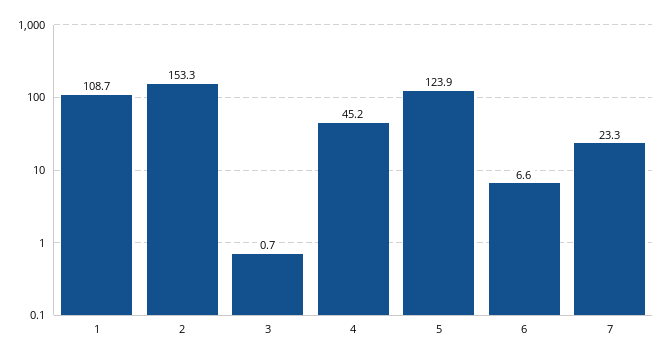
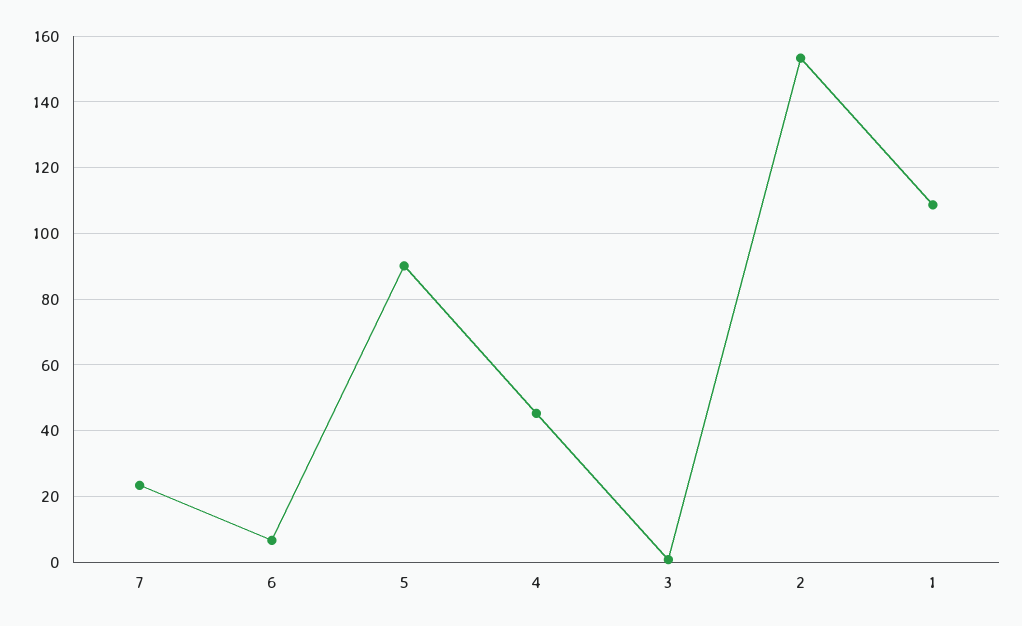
5: 123.9 -> 90

